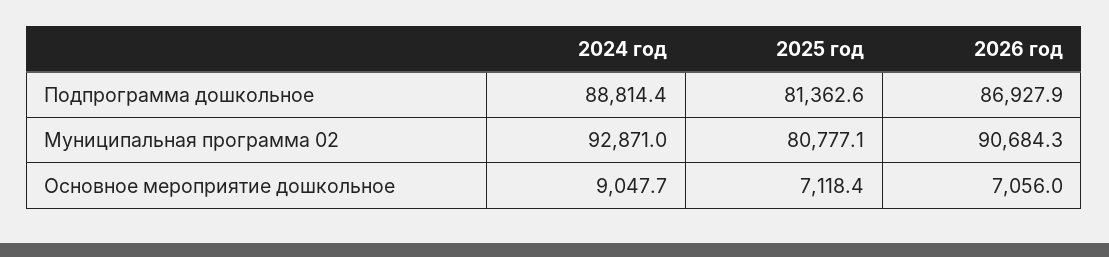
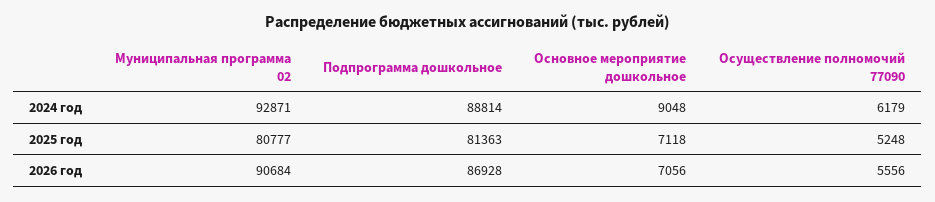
2024 год, Осуществление полномочий 77090: none -> 6179
2025 год, Осуществление полномочий 77090: none -> 5248
2026 год, Осуществление полномочий 77090: none -> 5556

